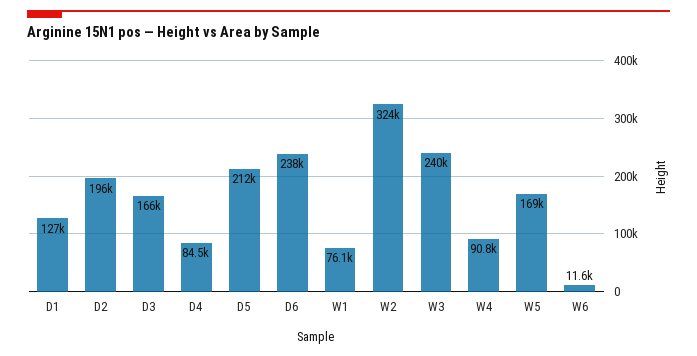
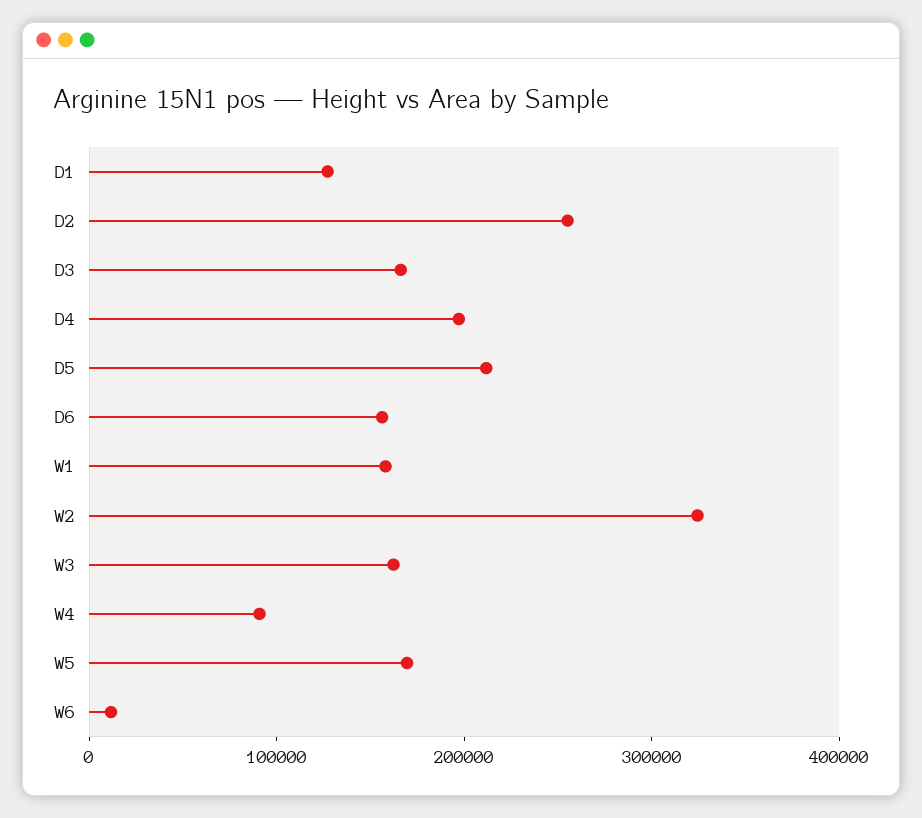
D2: 196000 -> 260000
D4: 84500 -> 200000
D6: 238000 -> 160000
W1: 76100 -> 160000
W3: 240000 -> 160000

